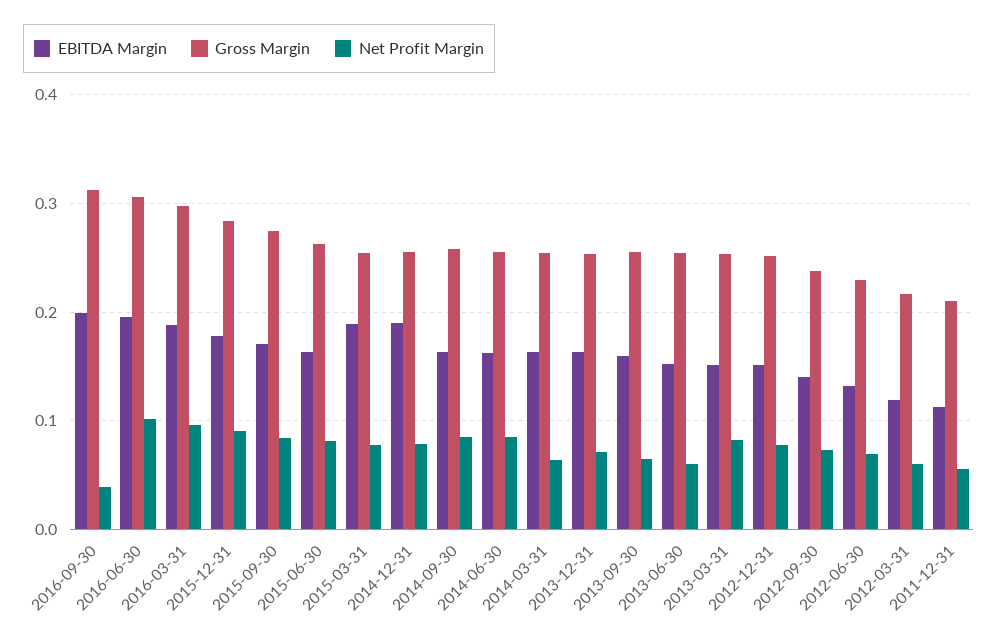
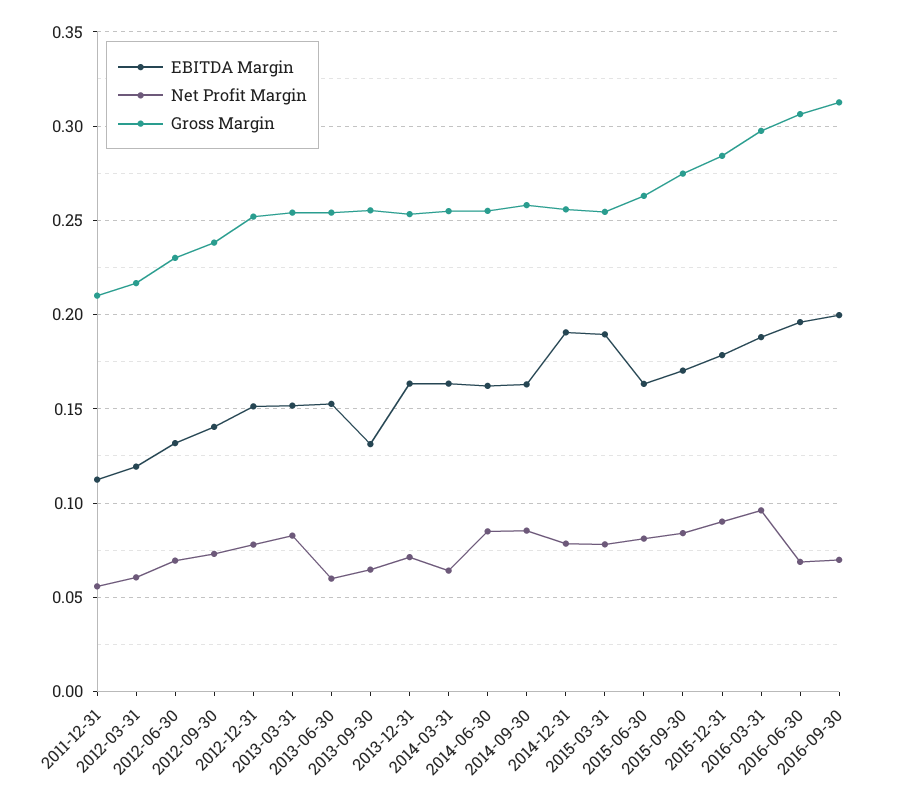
Net Profit Margin, 2016-09-30: 0.04 -> 0.07
Net Profit Margin, 2016-06-30: 0.1 -> 0.07
EBITDA Margin, 2013-09-30: 0.16 -> 0.13

